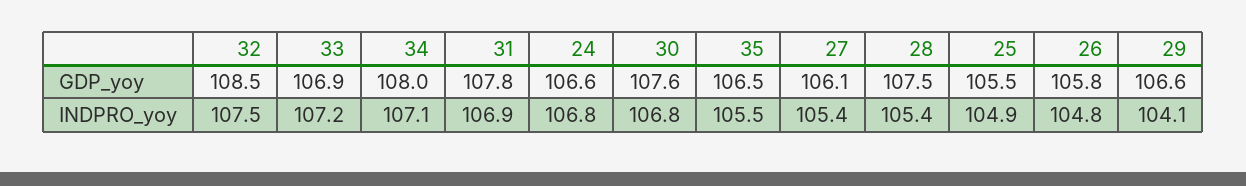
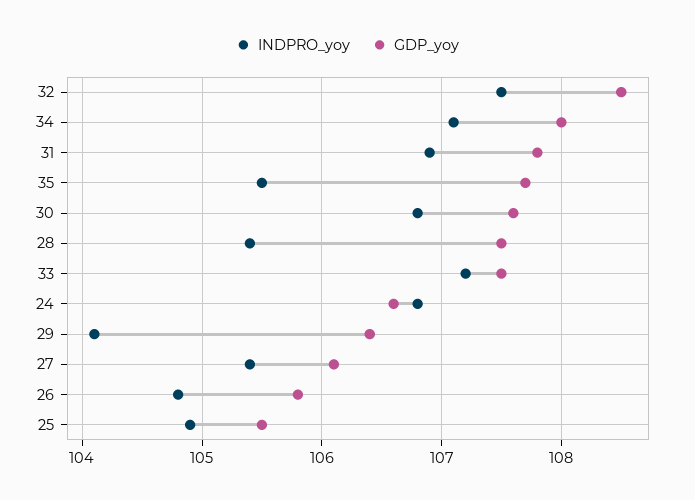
GDP_yoy, 33: 106.9 -> 107.5
GDP_yoy, 35: 106.5 -> 107.7
GDP_yoy, 29: 106.6 -> 106.4

